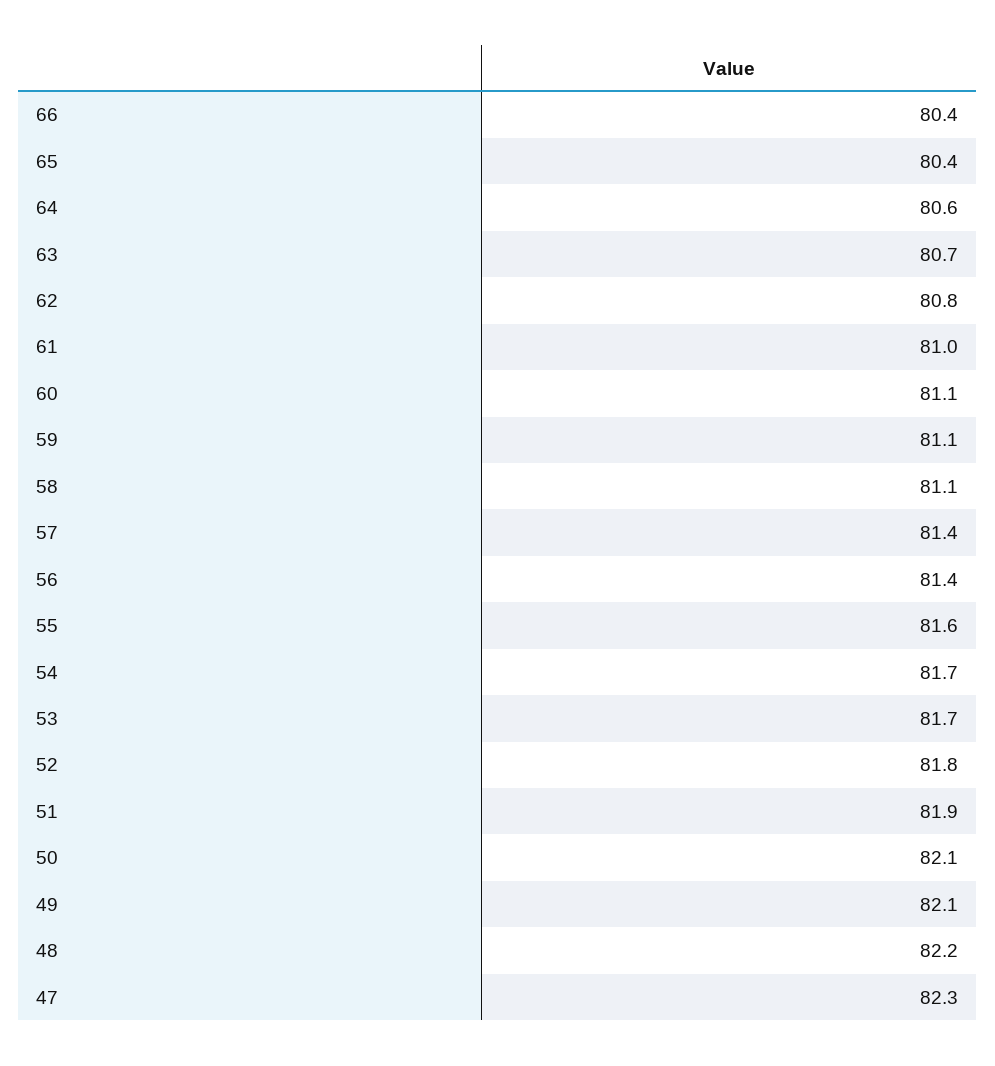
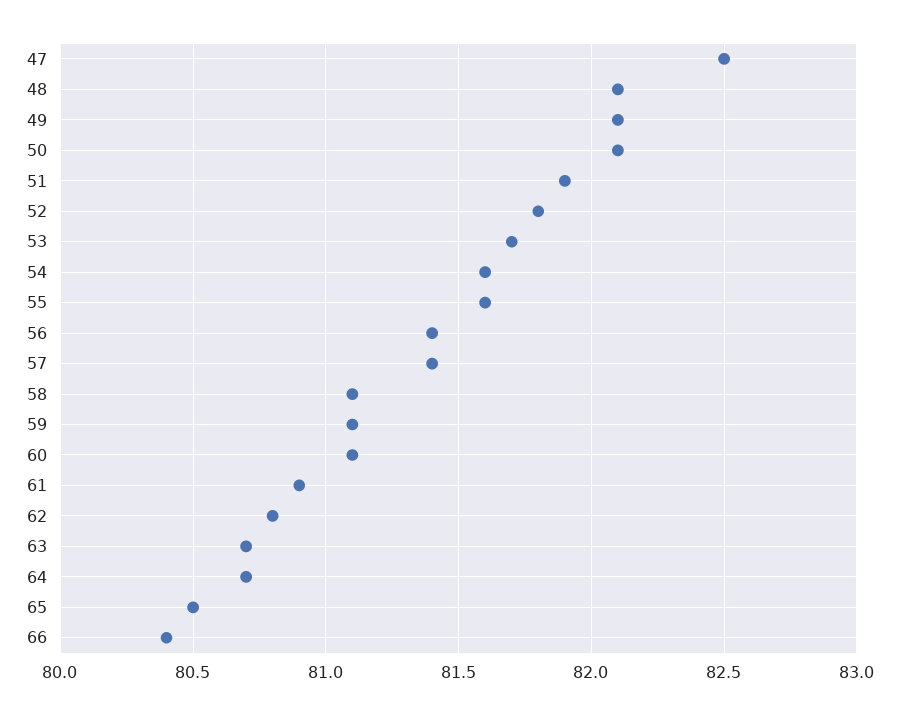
65: 80.4 -> 80.5
64: 80.6 -> 80.7
61: 81 -> 80.9
54: 81.7 -> 81.6
48: 82.2 -> 82.1
47: 82.3 -> 82.5

